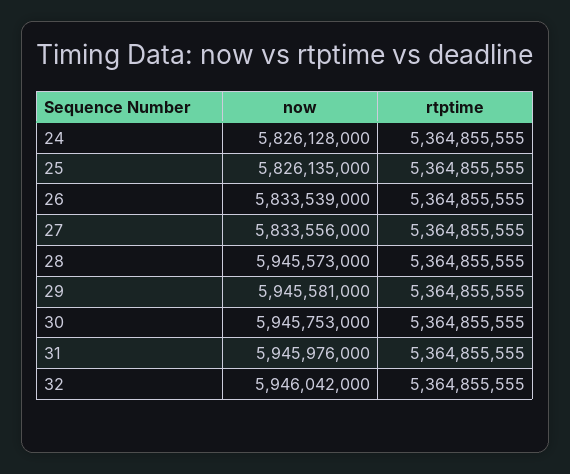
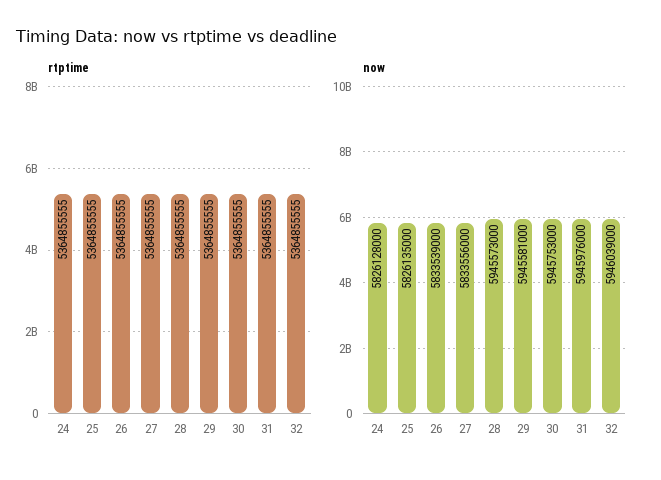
now, 32: 5946042000 -> 5946039000

